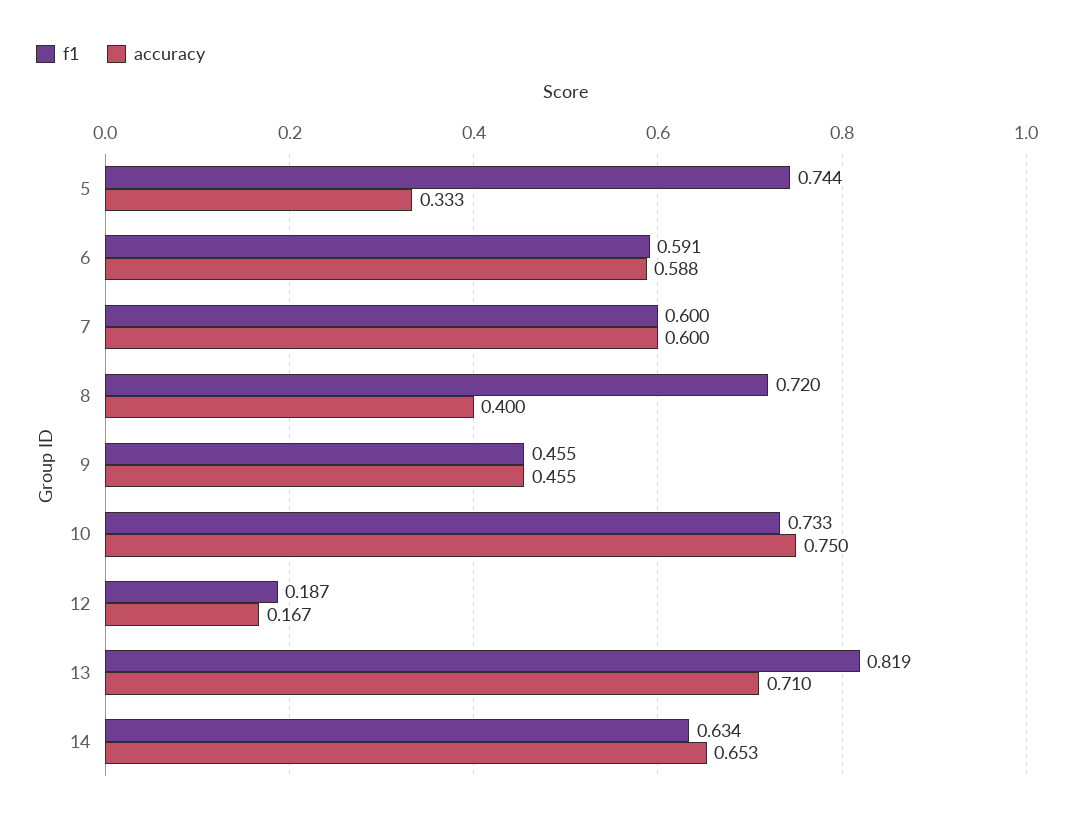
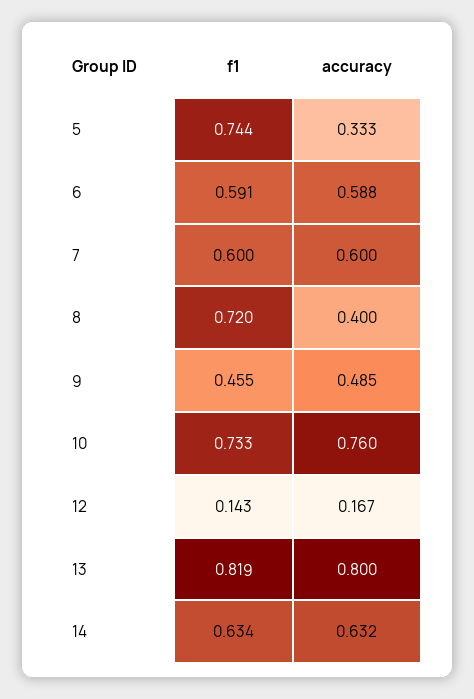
accuracy, 9: 0.455 -> 0.485
accuracy, 10: 0.75 -> 0.76
f1, 12: 0.187 -> 0.143
accuracy, 13: 0.71 -> 0.8
accuracy, 14: 0.653 -> 0.632

